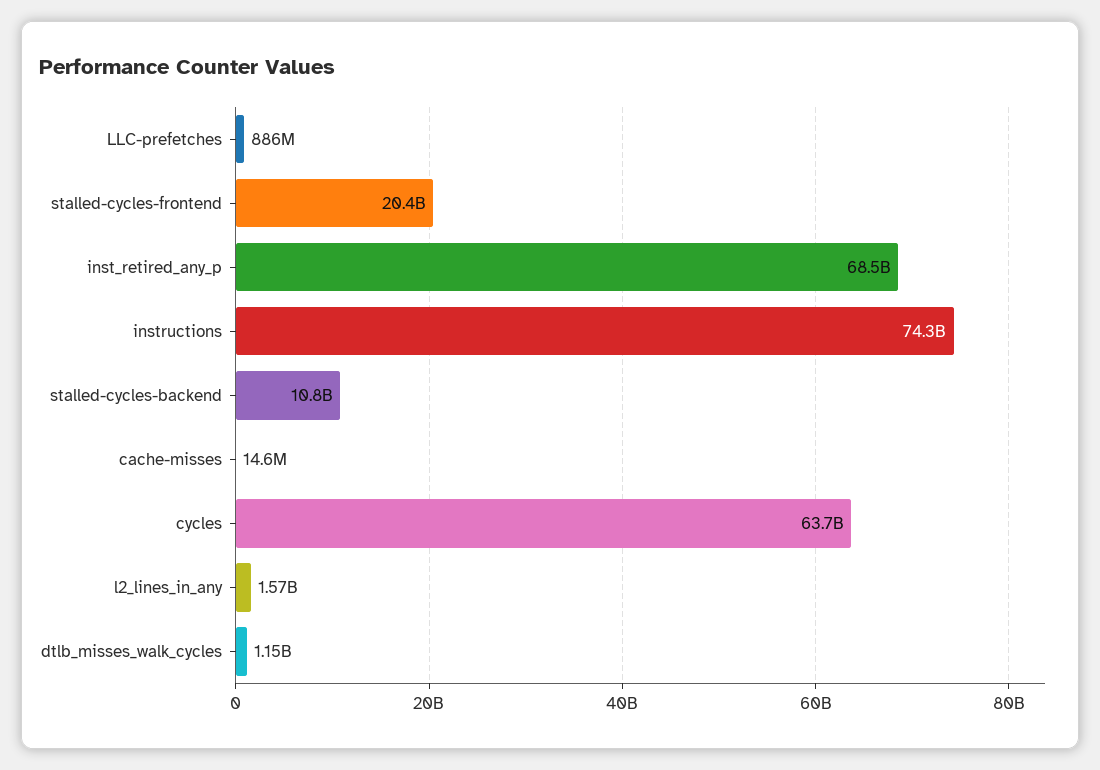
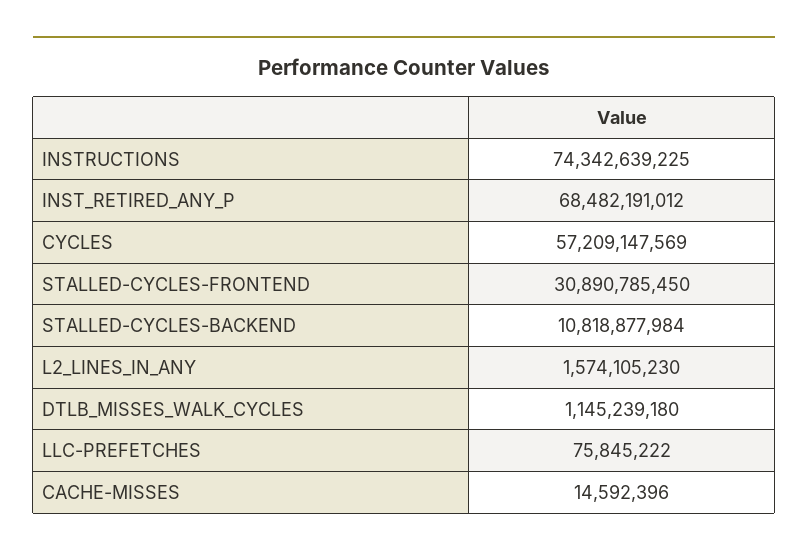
LLC-prefetches: 886000000 -> 75845222
stalled-cycles-frontend: 20400000000 -> 30890785450
cycles: 63700000000 -> 57209147569

